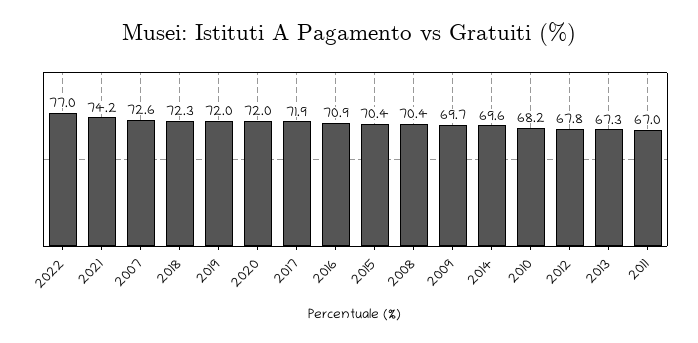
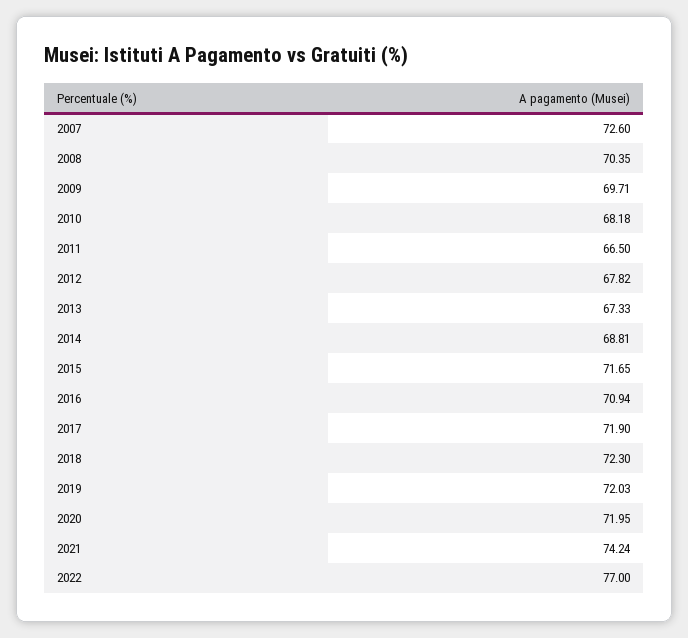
2015: 70.4 -> 71.65
2014: 69.6 -> 68.81
2011: 67 -> 66.5

